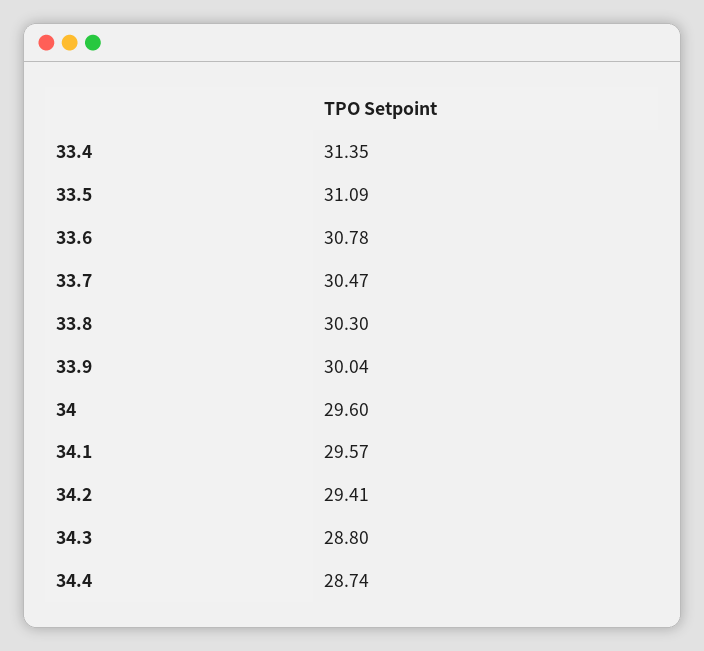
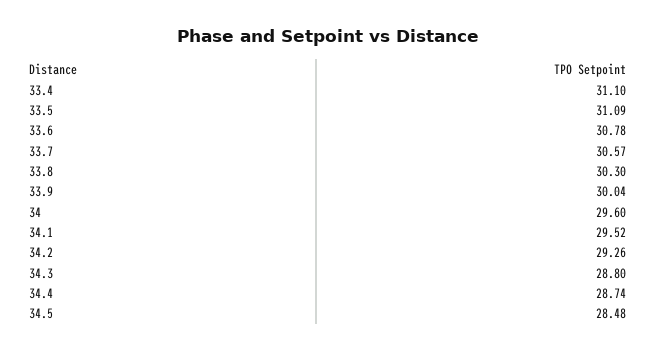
33.4: 31.35 -> 31.1
33.7: 30.47 -> 30.57
34.1: 29.57 -> 29.52
34.2: 29.41 -> 29.26
34.5: none -> 28.48

